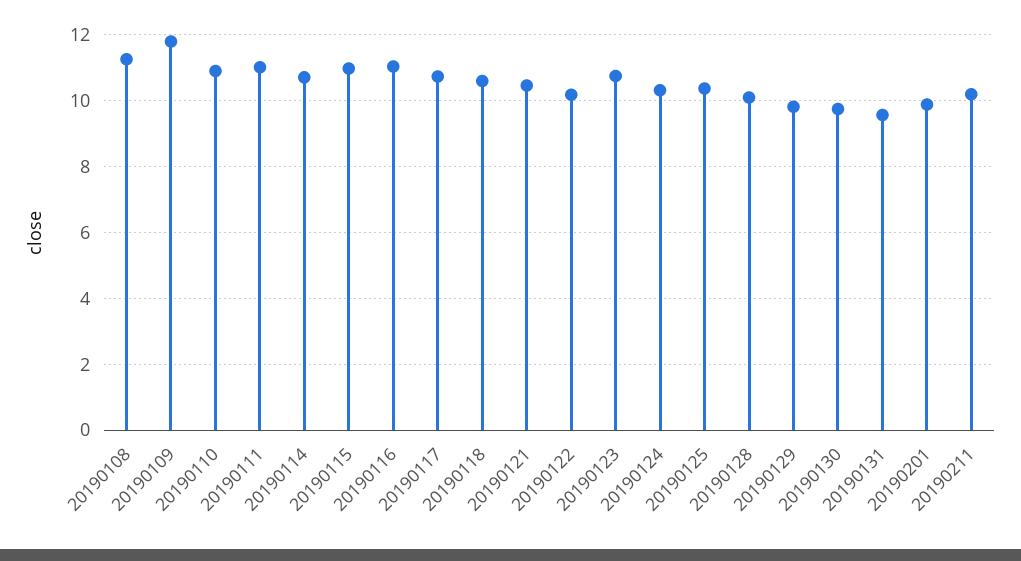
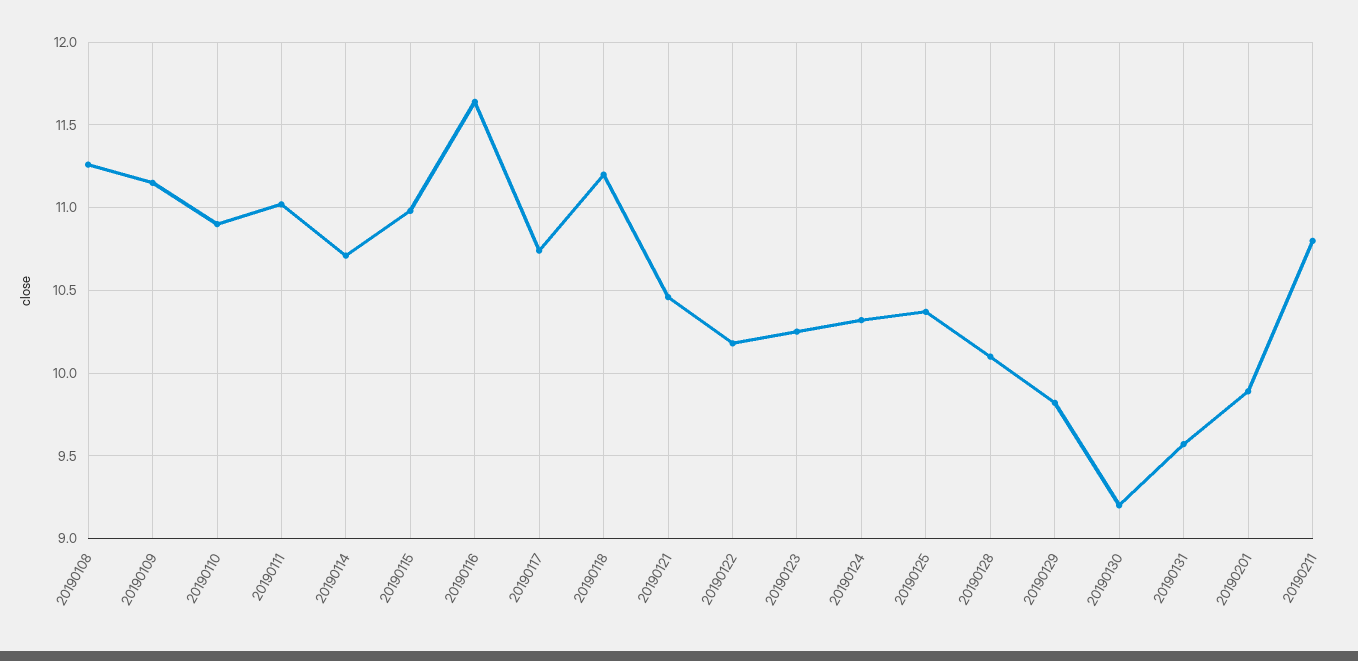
20190109: 11.8 -> 11.15
20190116: 11 -> 11.65
20190118: 10.6 -> 11.2
20190123: 10.8 -> 10.25
20190130: 9.8 -> 9.2
20190211: 10.2 -> 10.8

